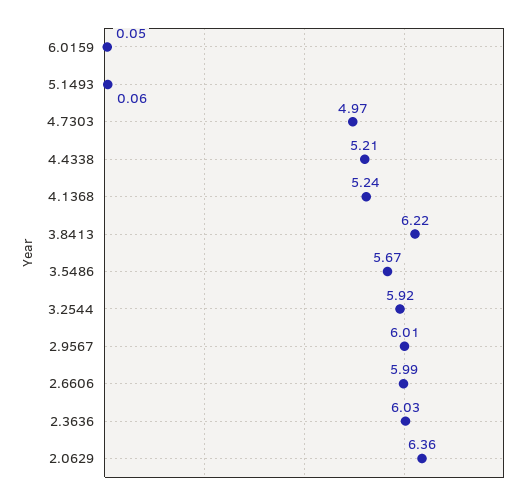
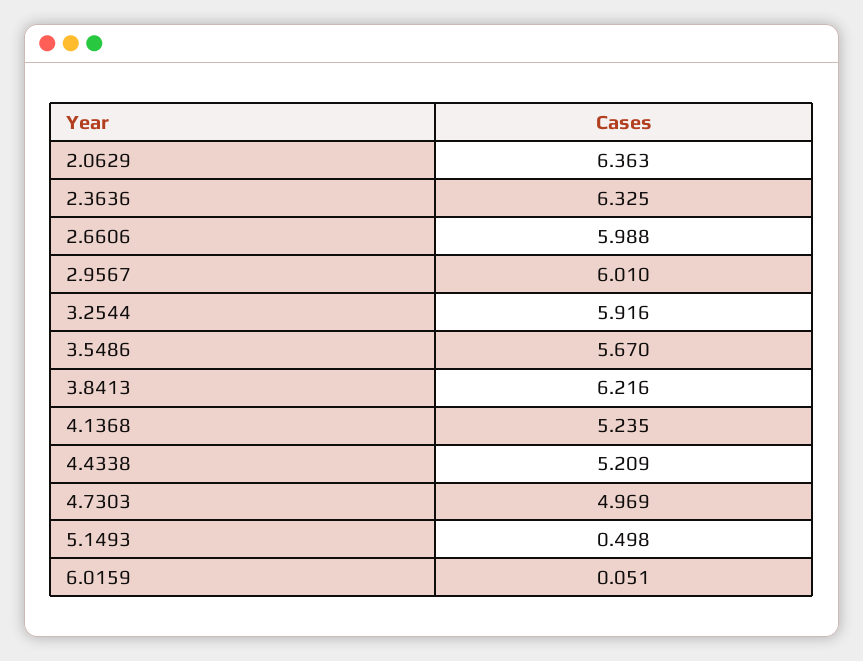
5.1493: 0.06 -> 0.498
2.3636: 6.03 -> 6.325

